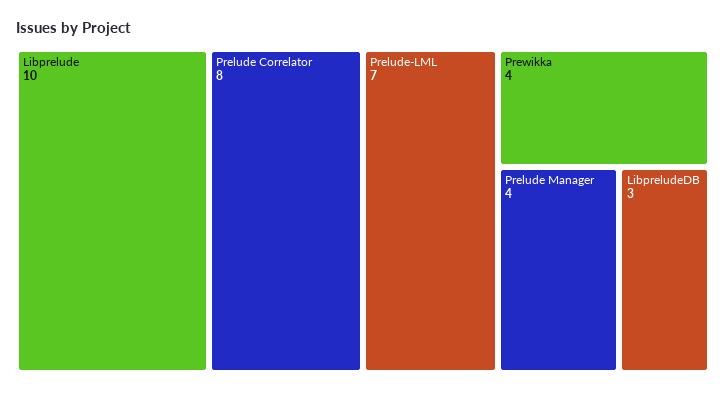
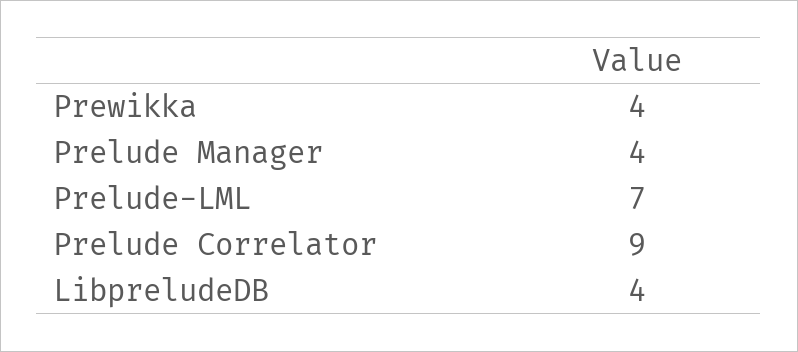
Libprelude: 10 -> none
Prelude Correlator: 8 -> 9
LibpreludeDB: 3 -> 4

